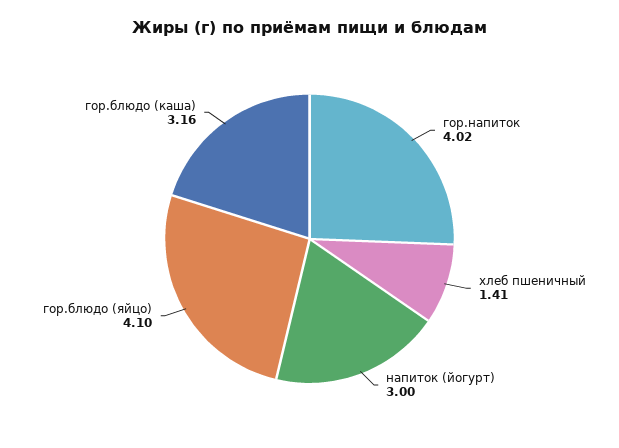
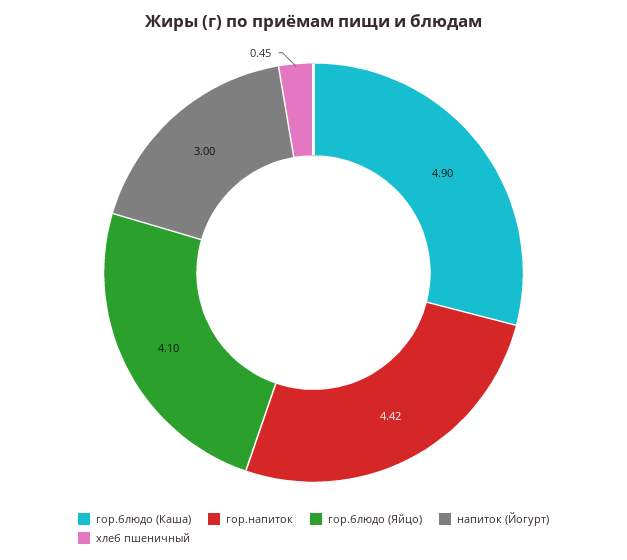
гор.напиток: 4.02 -> 4.42
хлеб пшеничный: 1.41 -> 0.45
гор.блюдо (каша): 3.16 -> 4.9

